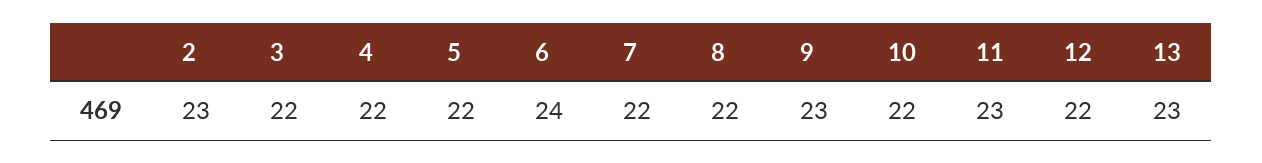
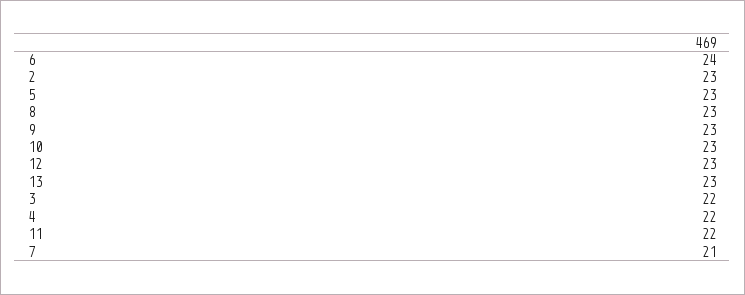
5: 22 -> 23
7: 22 -> 21
8: 22 -> 23
10: 22 -> 23
11: 23 -> 22
12: 22 -> 23

